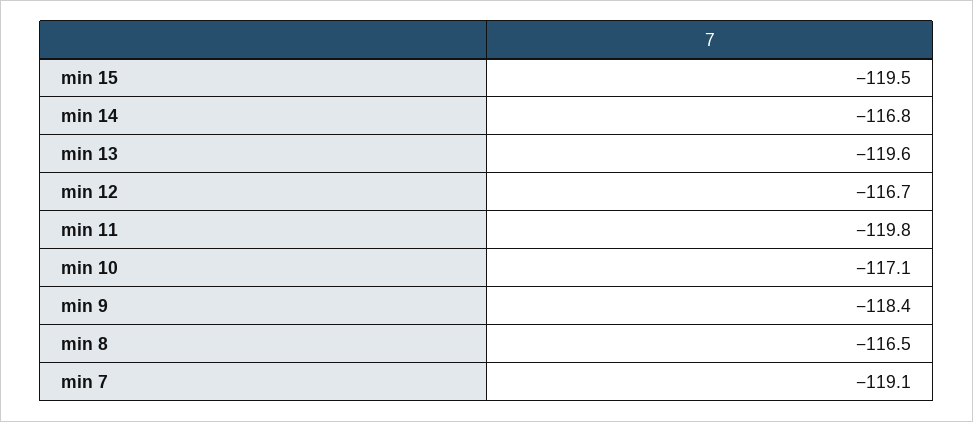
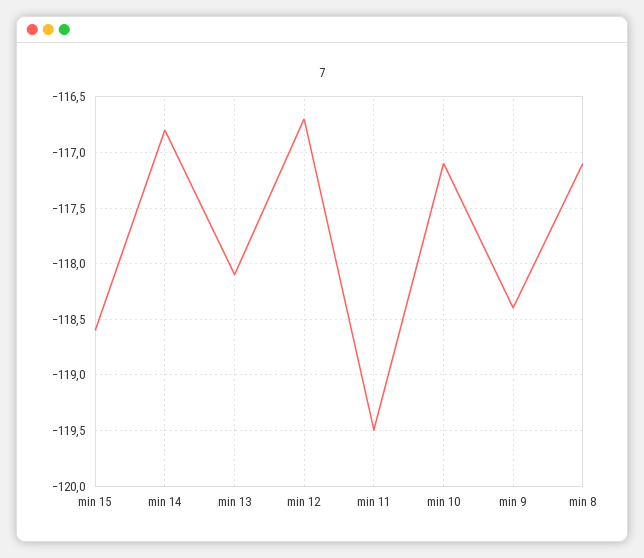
min 15: -119.5 -> -118.6
min 13: -119.6 -> -118.1
min 11: -119.8 -> -119.5
min 8: -116.5 -> -117.1
min 7: -119.1 -> none

